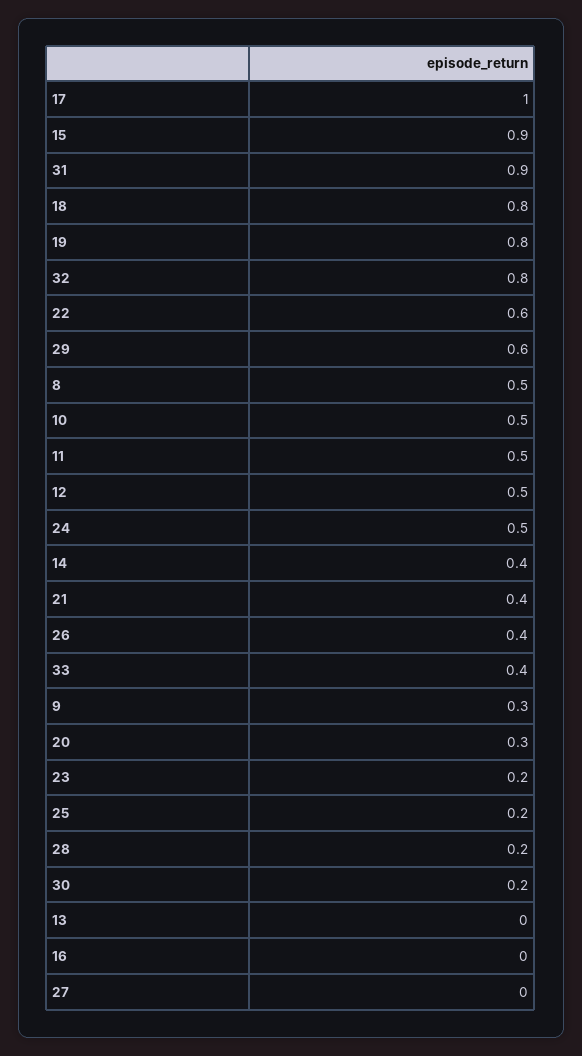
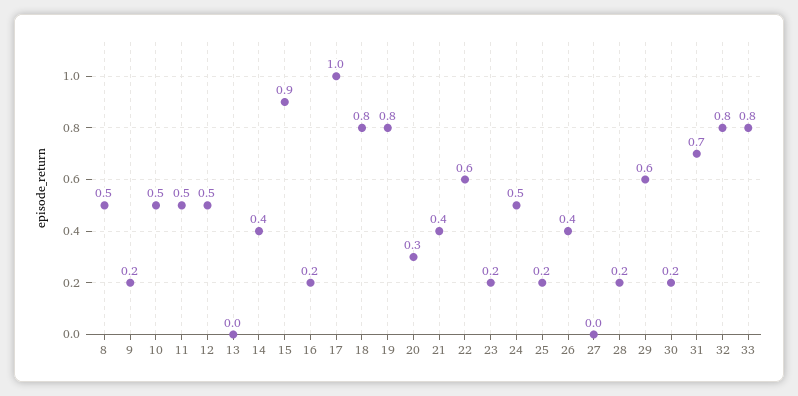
31: 0.9 -> 0.7
33: 0.4 -> 0.8
9: 0.3 -> 0.2
16: 0 -> 0.2

